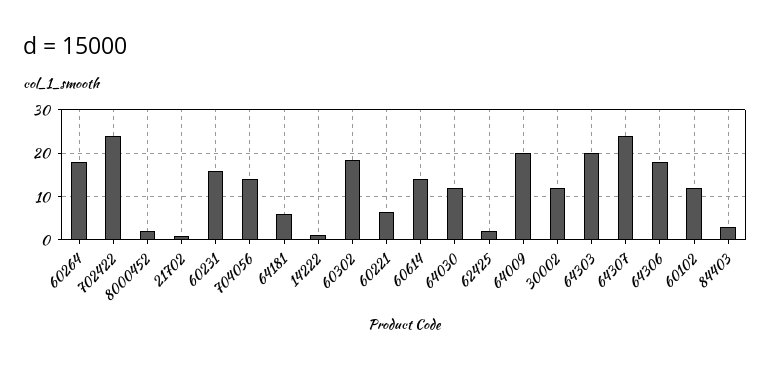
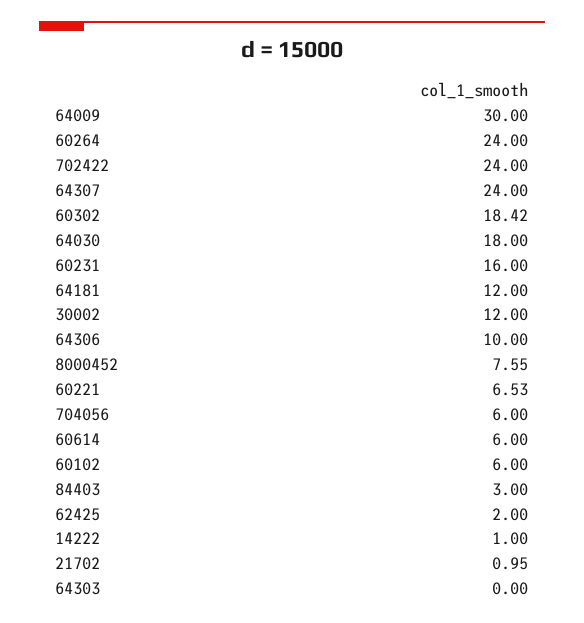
60264: 18 -> 24
8000452: 2 -> 7.55
704056: 14 -> 6
64181: 6 -> 12
60614: 14 -> 6
64030: 12 -> 18
64009: 20 -> 30
64303: 20 -> 0
64306: 18 -> 10
60102: 12 -> 6

